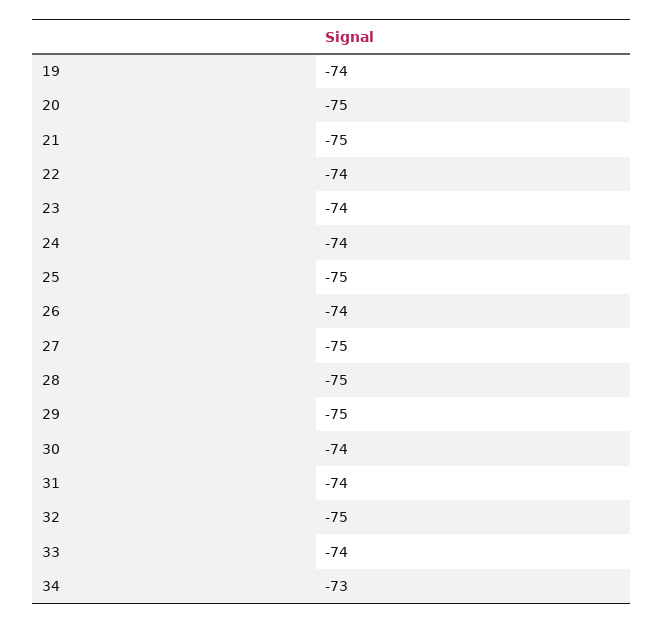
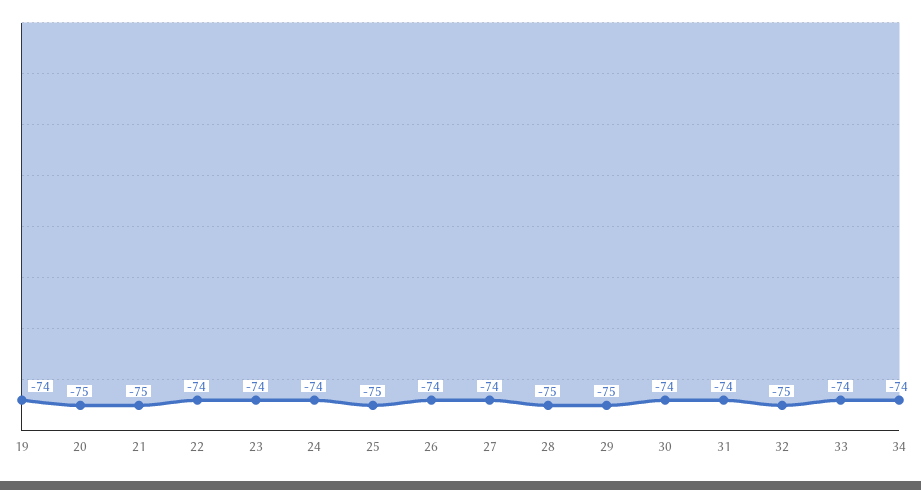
27: -75 -> -74
34: -73 -> -74

